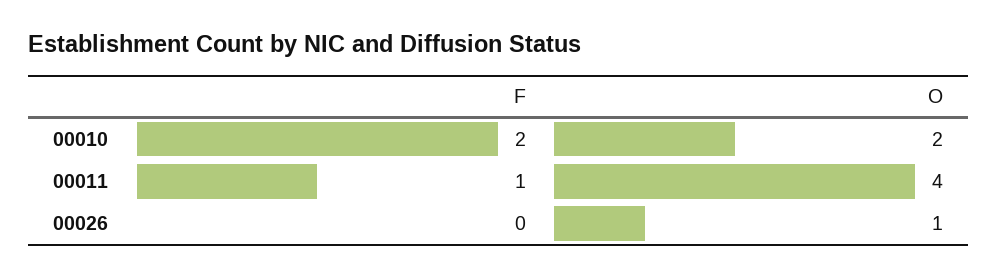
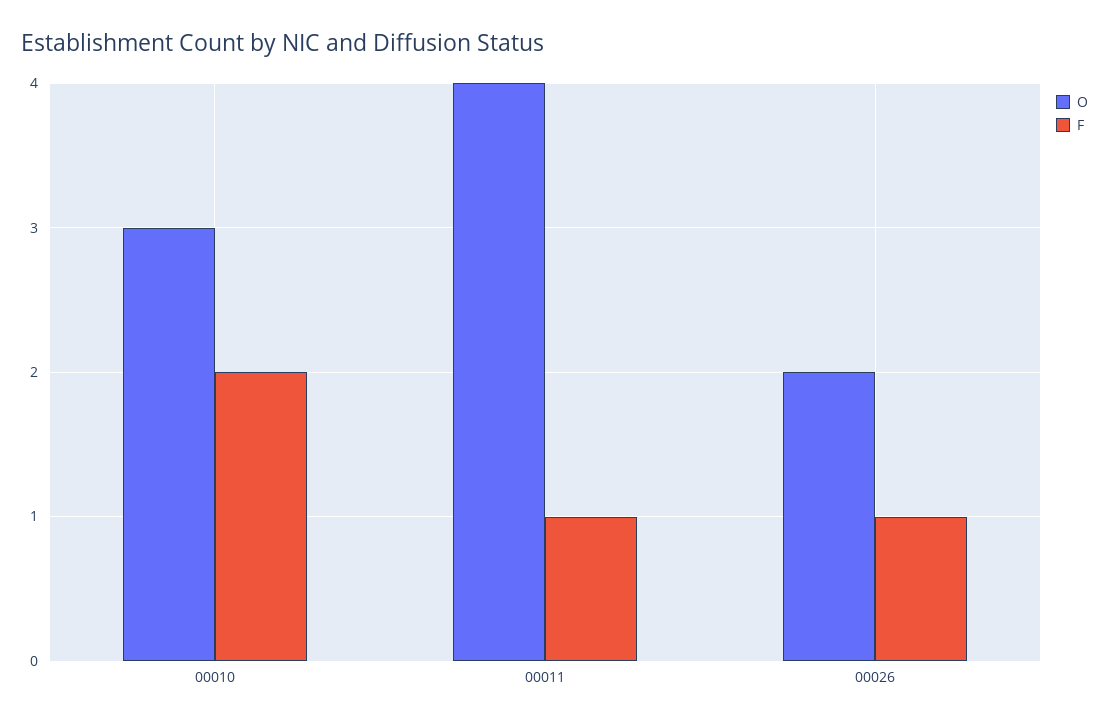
O, 00010: 2 -> 3
F, 00026: 0 -> 1
O, 00026: 1 -> 2

